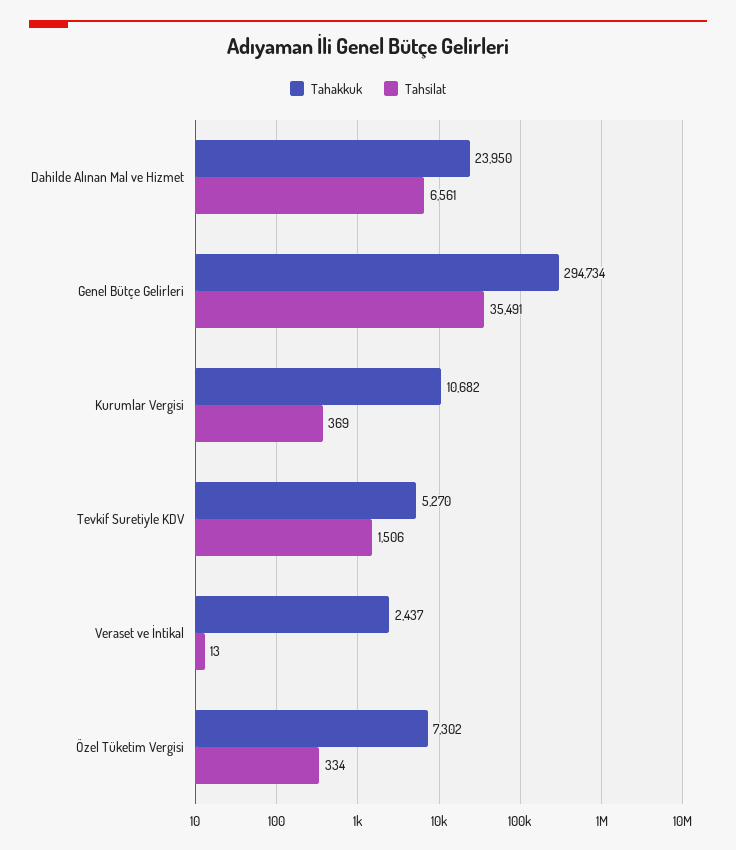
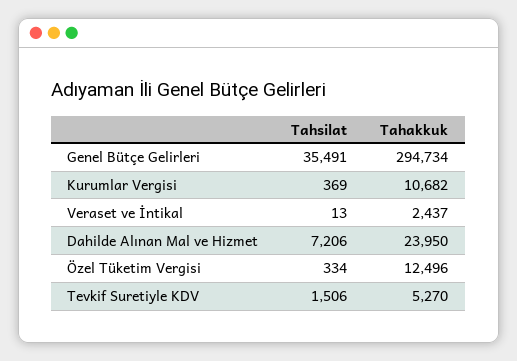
Tahsilat, Dahilde Alınan Mal ve Hizmet: 6561 -> 7206
Tahakkuk, Özel Tüketim Vergisi: 7302 -> 12496

